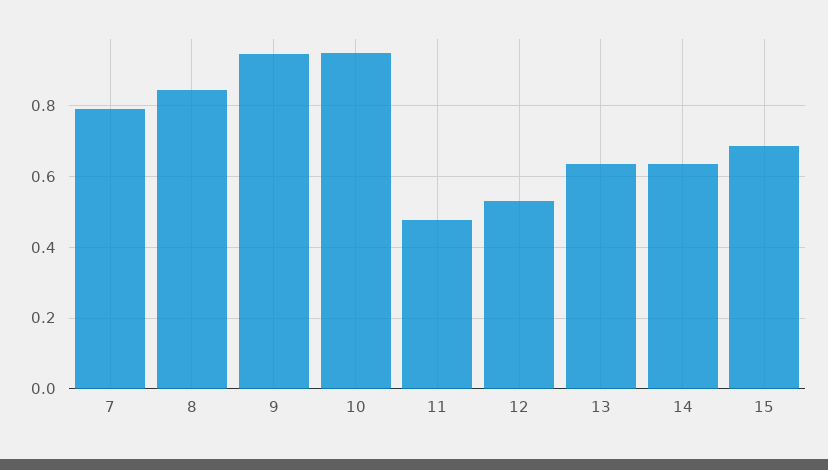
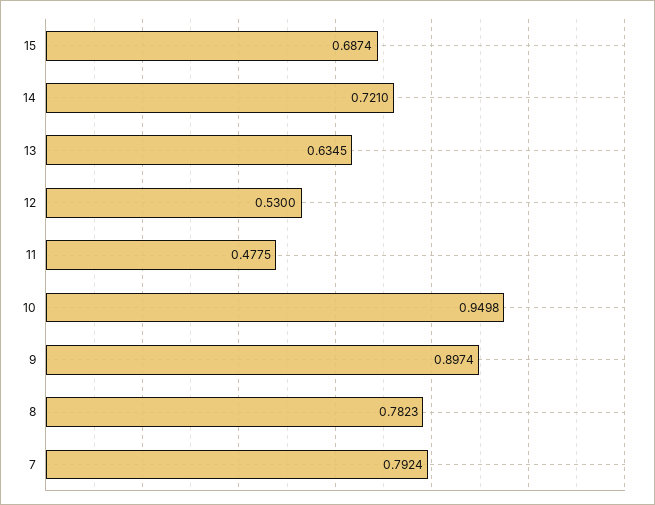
8: 0.84 -> 0.7823
9: 0.94 -> 0.8974
14: 0.64 -> 0.721

